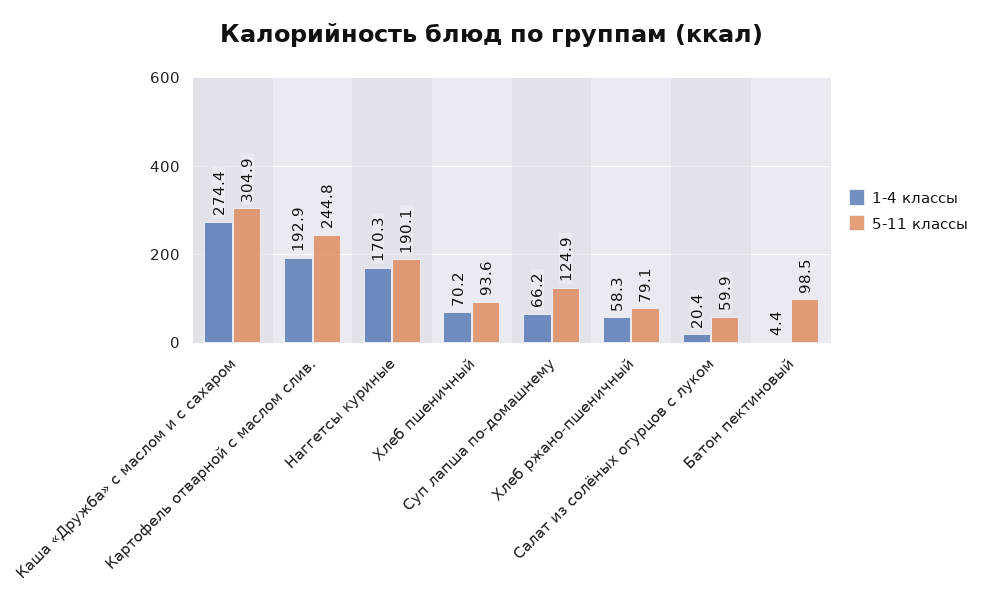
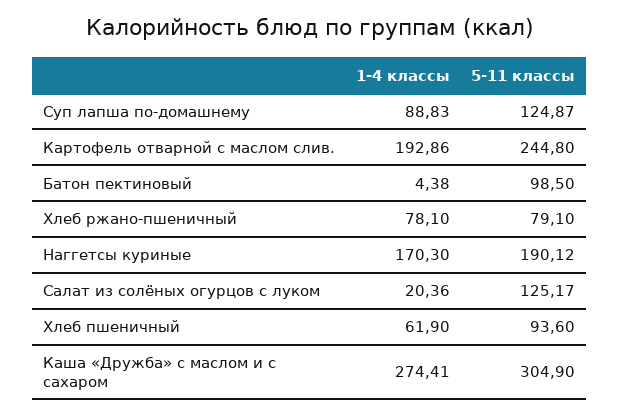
1-4 классы, Хлеб пшеничный: 70.2 -> 61.9
1-4 классы, Суп лапша по-домашнему: 66.2 -> 88.83
1-4 классы, Хлеб ржано-пшеничный: 58.3 -> 78.1
5-11 классы, Салат из солёных огурцов с луком: 59.9 -> 125.17

